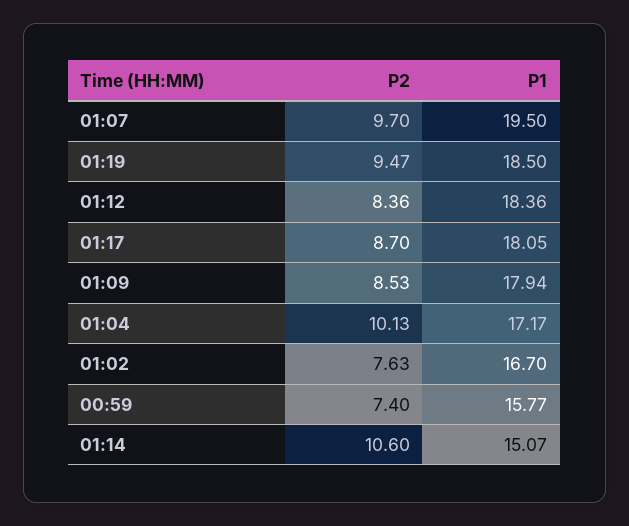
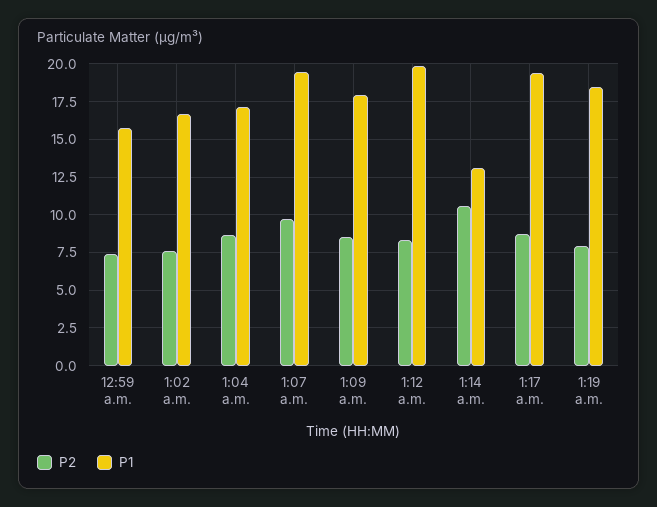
P2, 01:19: 9.47 -> 8
P1, 01:12: 18.36 -> 20
P1, 01:17: 18.05 -> 19.5
P2, 01:04: 10.13 -> 8.5
P1, 01:14: 15.07 -> 13

